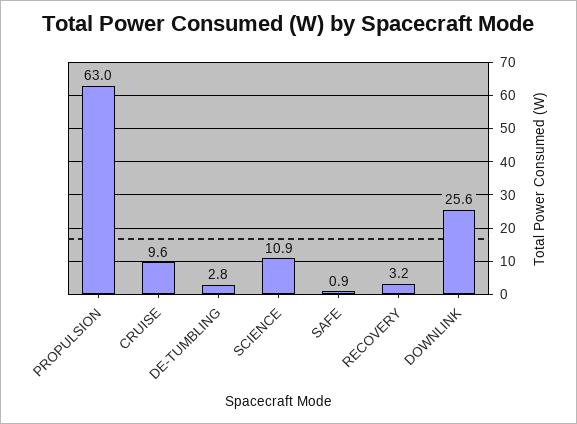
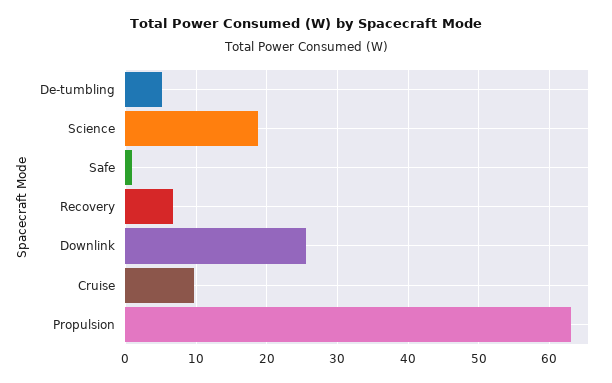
DE-TUMBLING: 2.8 -> 5
SCIENCE: 10.9 -> 19
RECOVERY: 3.2 -> 7

